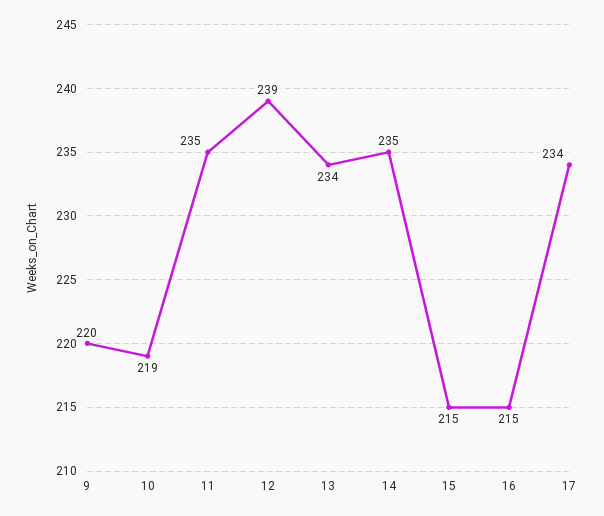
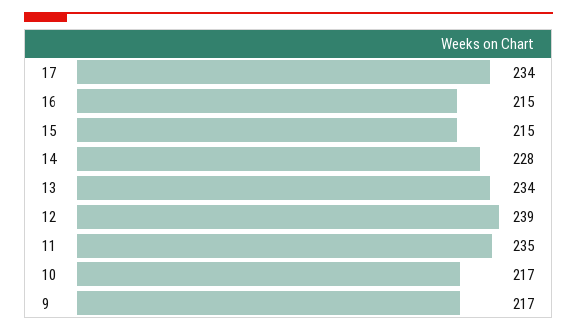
9: 220 -> 217
10: 219 -> 217
14: 235 -> 228

